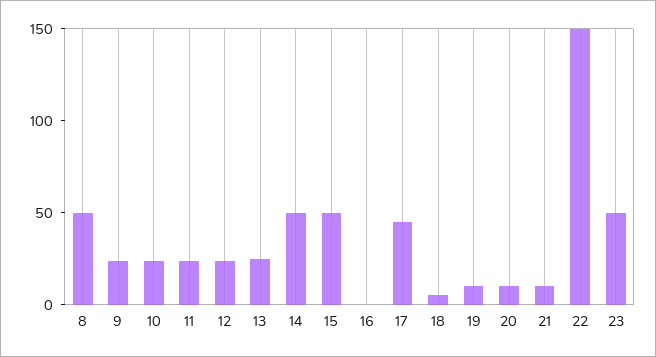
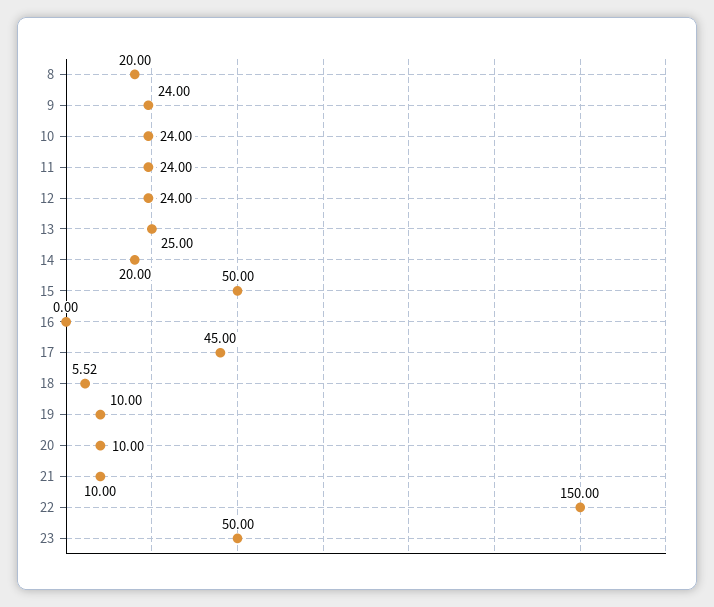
8: 50 -> 20
14: 50 -> 20

